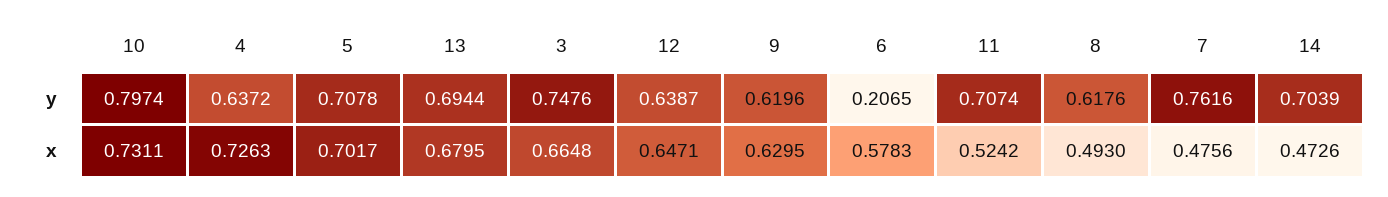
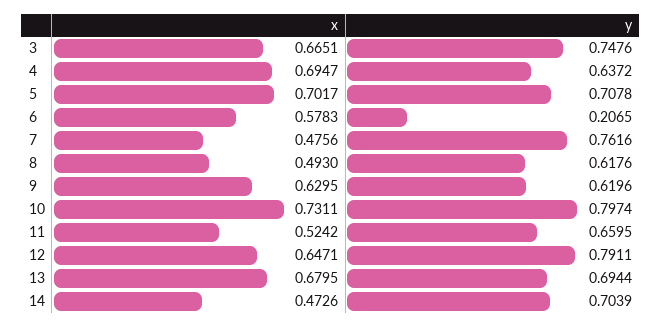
12, y: 0.6387 -> 0.7911
11, y: 0.7074 -> 0.6595
4, x: 0.7263 -> 0.6947
3, x: 0.6648 -> 0.6651

